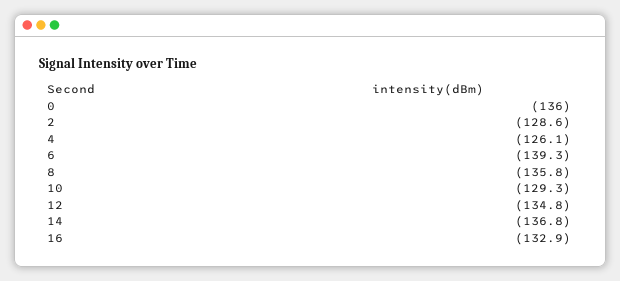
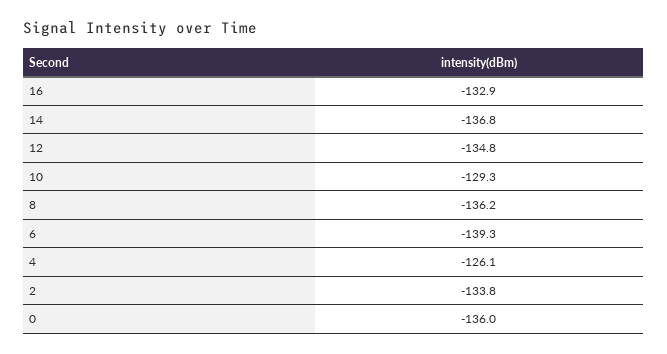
2: -128.6 -> -133.8
8: -135.8 -> -136.2

